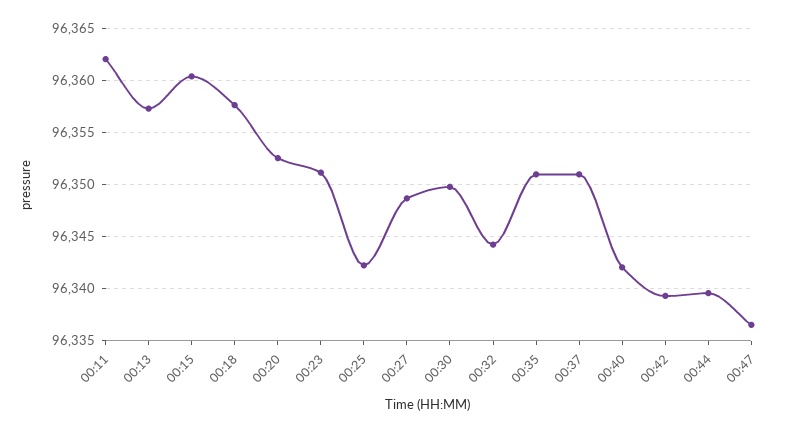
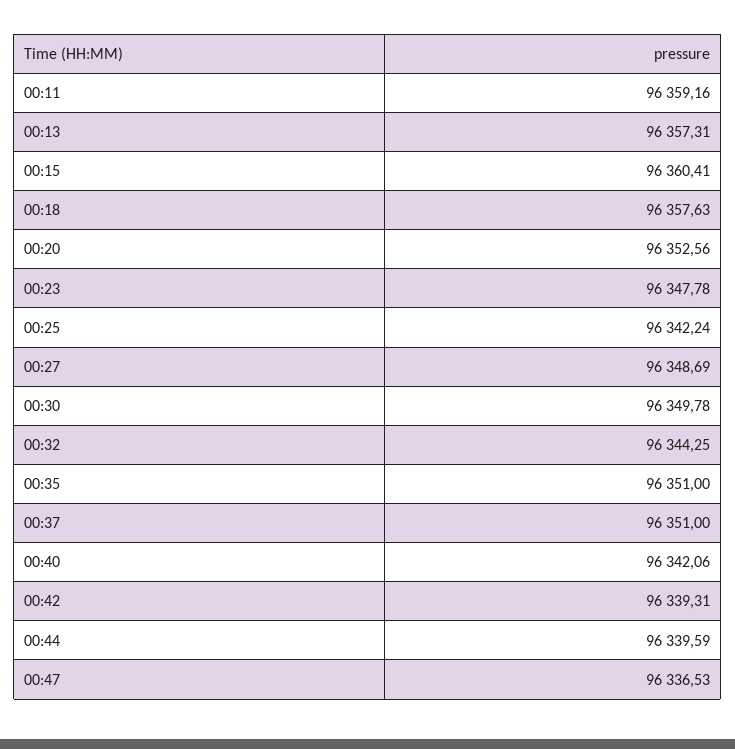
00:11: 96362 -> 96359.16
00:23: 96351 -> 96347.78

